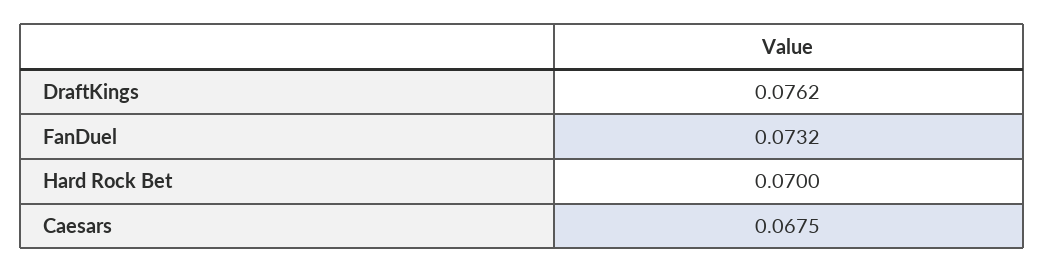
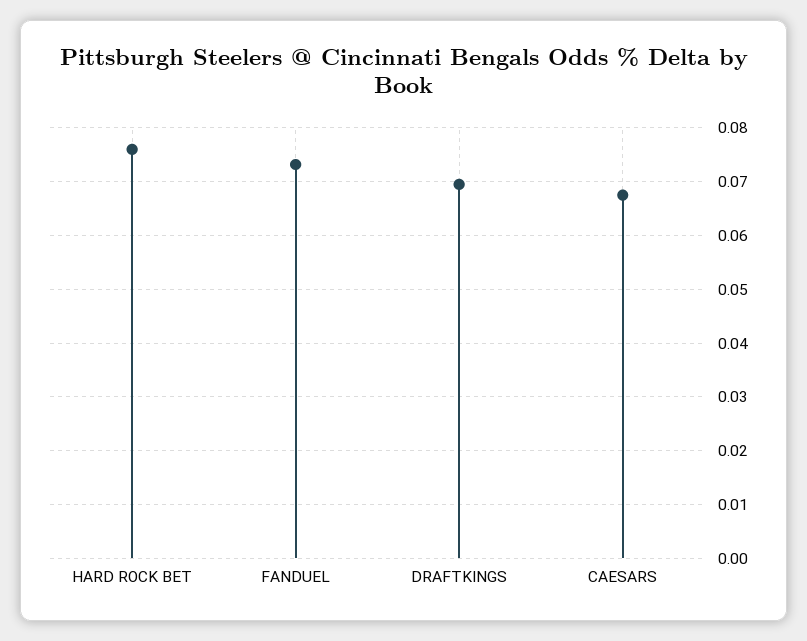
DraftKings: 0.0762 -> 0.07
Hard Rock Bet: 0.07 -> 0.076

